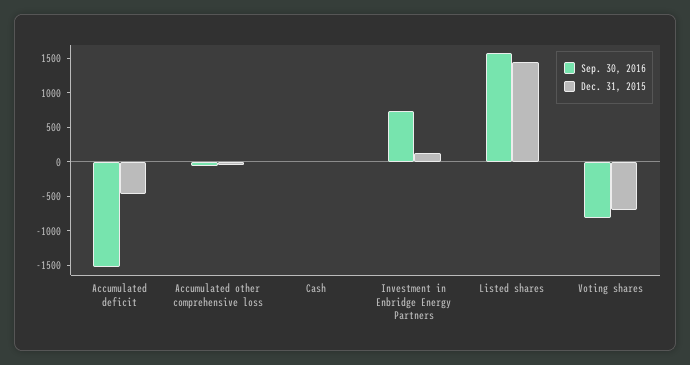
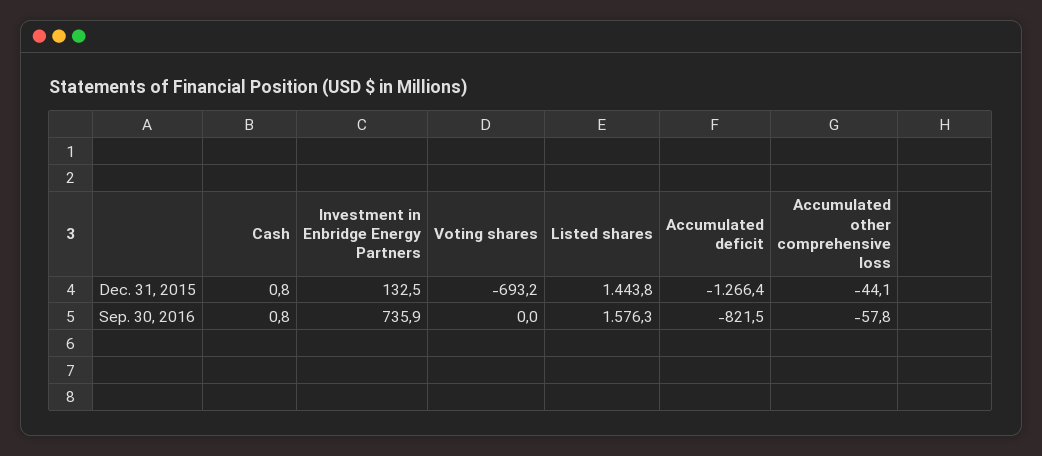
Sep. 30, 2016, Accumulated deficit: -1500 -> -821.5
Dec. 31, 2015, Accumulated deficit: -500 -> -1266.4
Sep. 30, 2016, Voting shares: -750 -> 0

